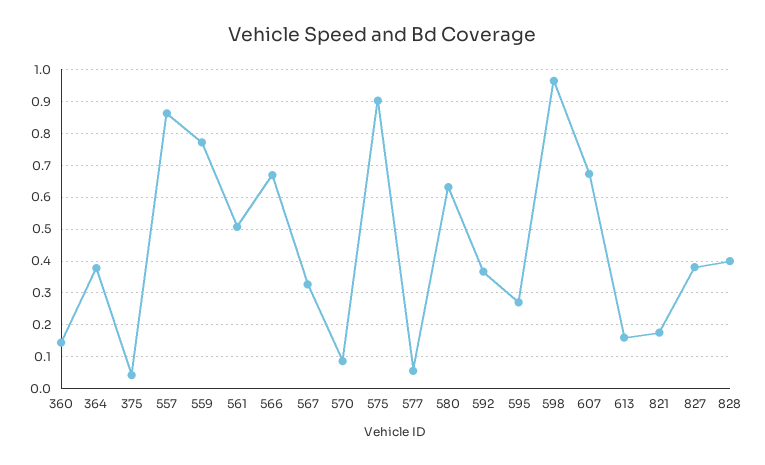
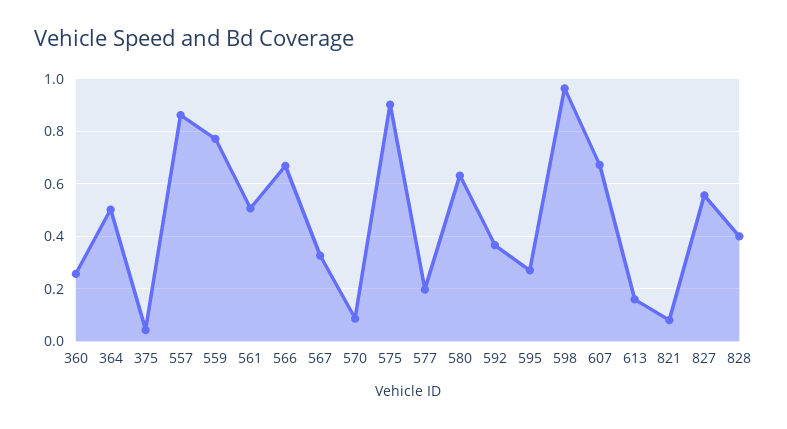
360: 0.14 -> 0.25
364: 0.38 -> 0.5
577: 0.06 -> 0.2
821: 0.18 -> 0.075
827: 0.38 -> 0.55

